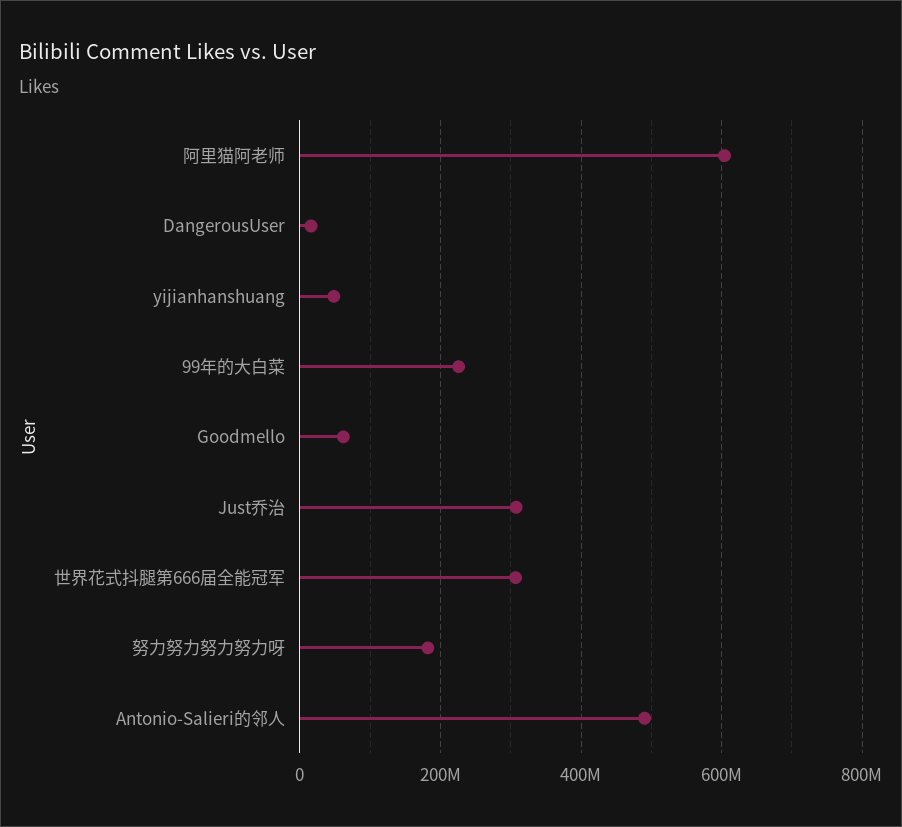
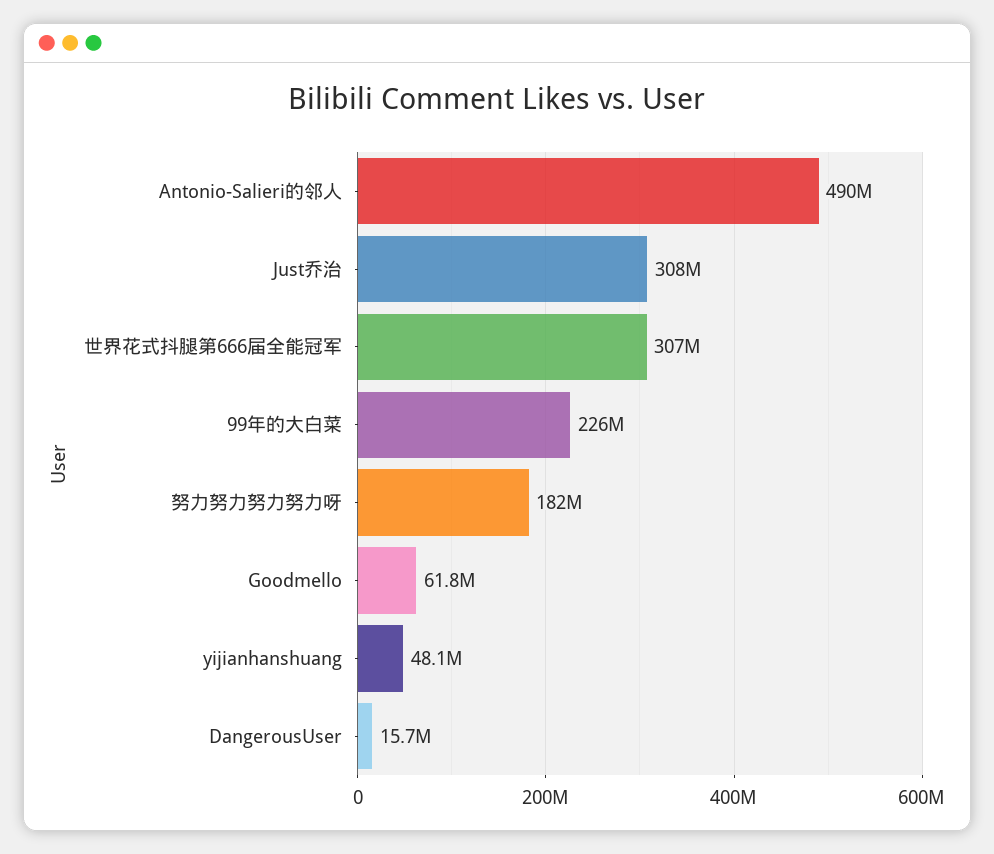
阿里猫阿老师: 600000000 -> none

